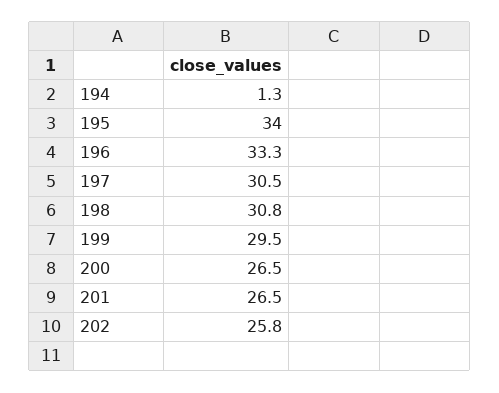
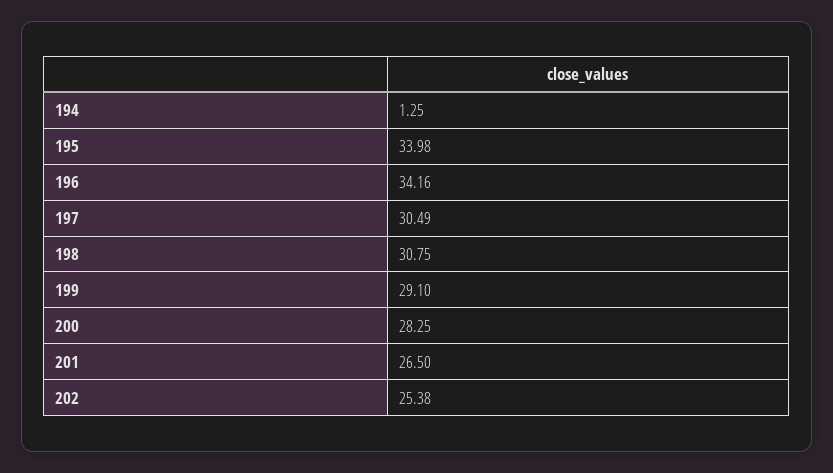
196: 33.3 -> 34.16
199: 29.5 -> 29.1
200: 26.5 -> 28.25
202: 25.8 -> 25.38

